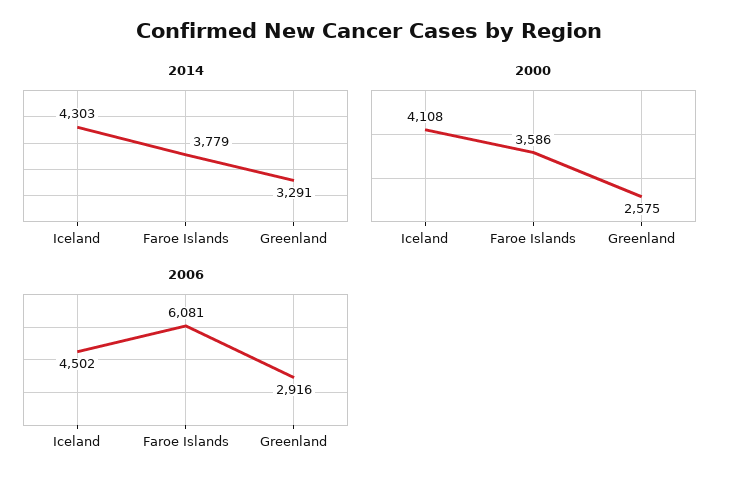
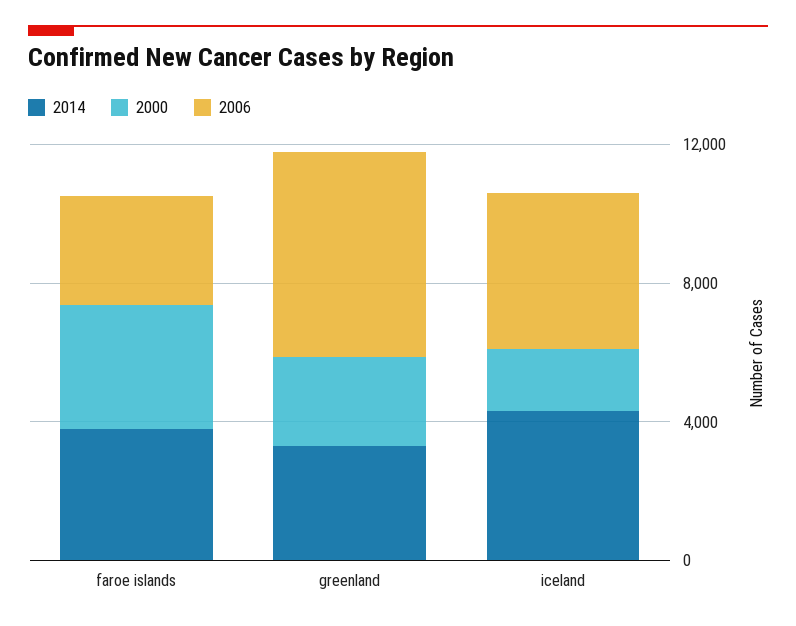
2000, Iceland: 4108 -> 2000
2006, Faroe Islands: 6081 -> 3000
2006, Greenland: 2916 -> 6000

